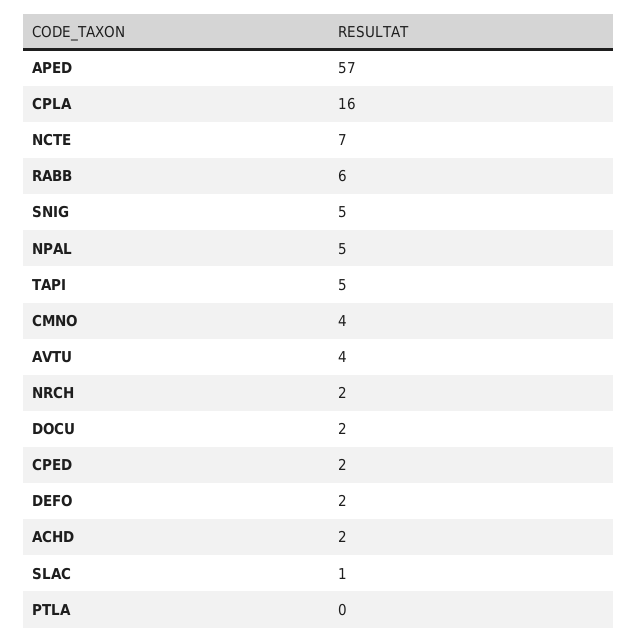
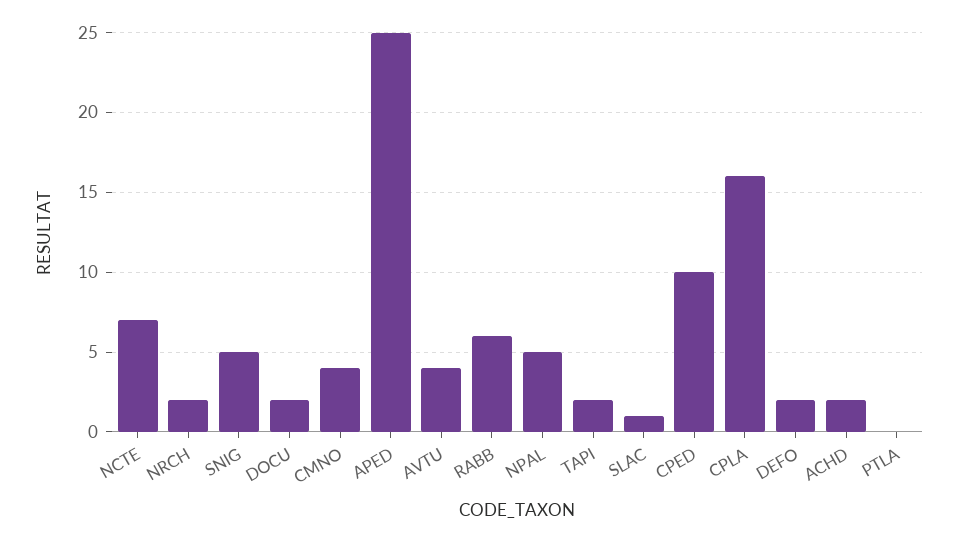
APED: 57 -> 25
TAPI: 5 -> 2
CPED: 2 -> 10

